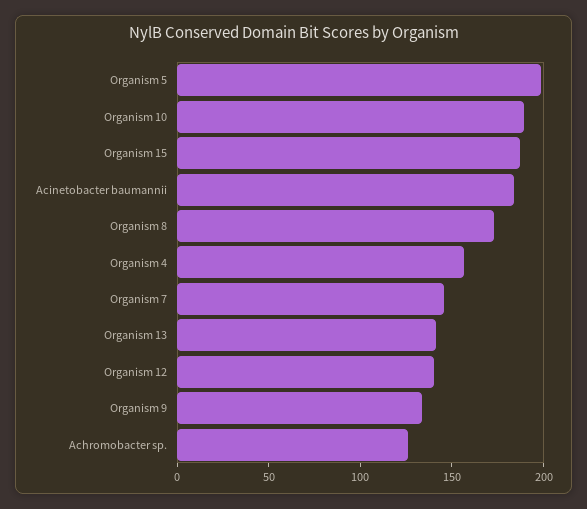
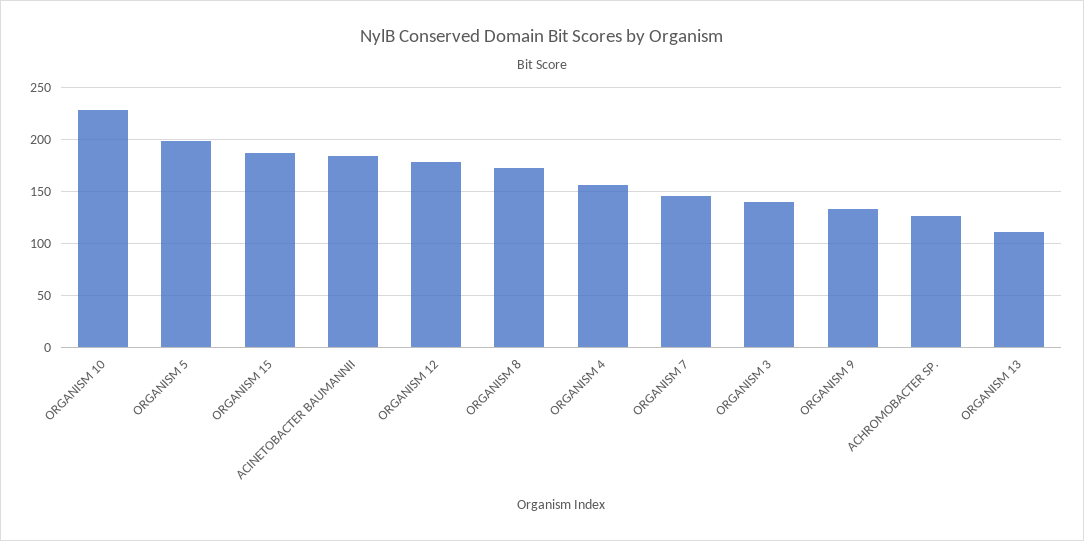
Organism 10: 190 -> 230
Organism 13: 140 -> 110
Organism 12: 140 -> 180
ORGANISM 3: none -> 140

